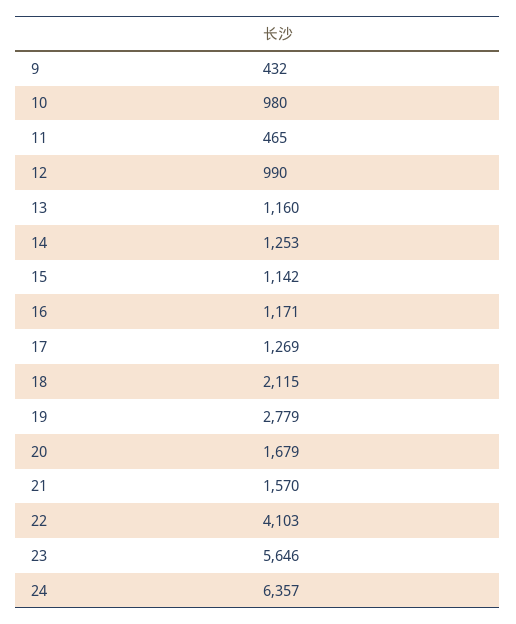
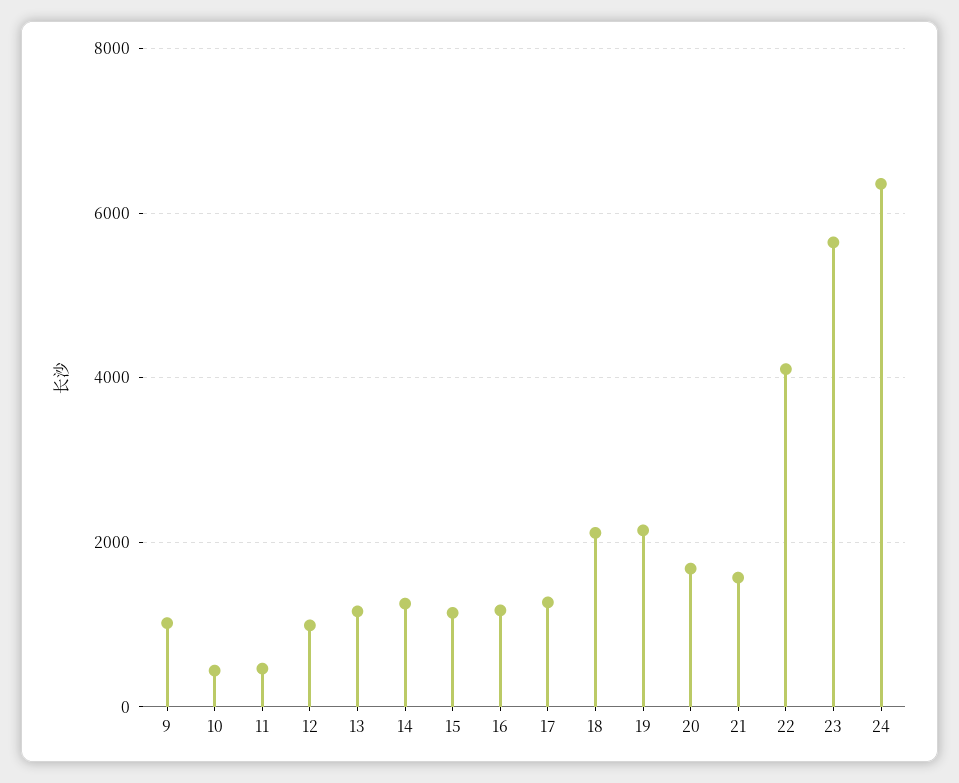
9: 432 -> 1000
10: 980 -> 400
19: 2779 -> 2200

